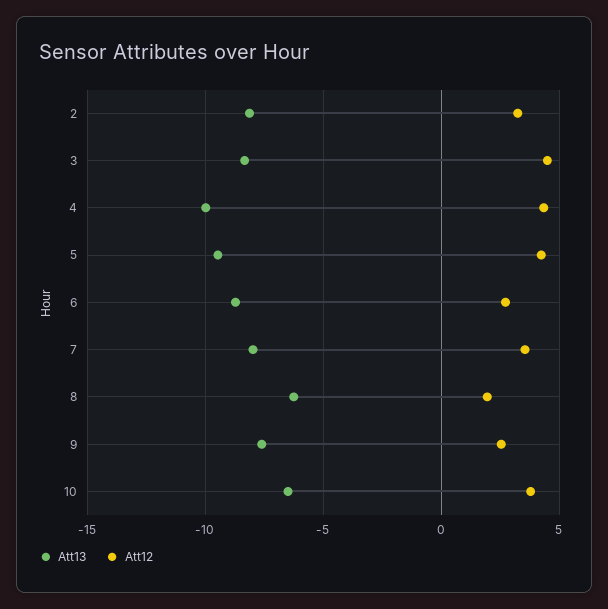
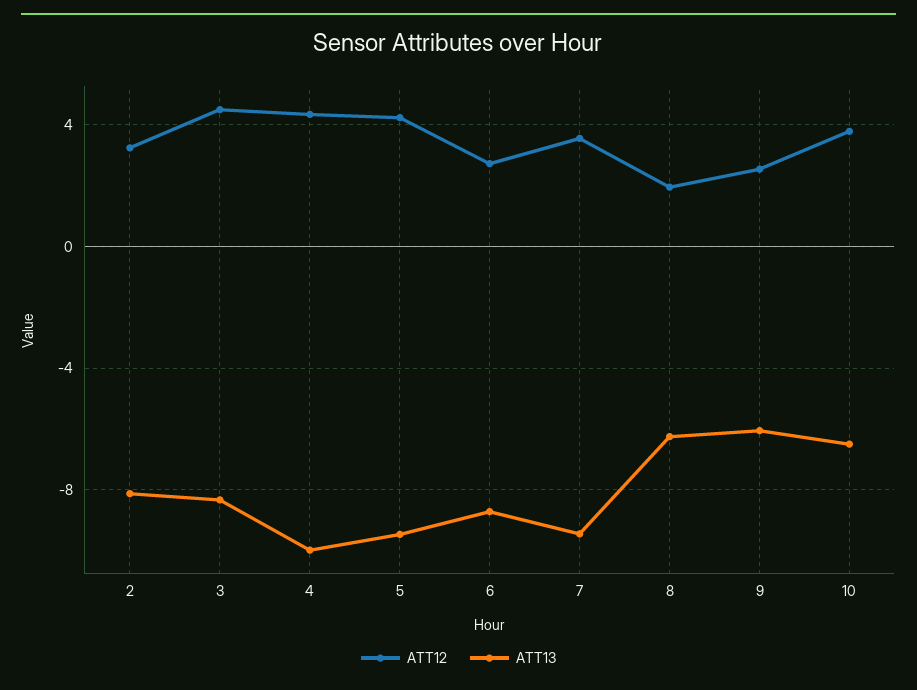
Att13, 7: -8 -> -9.5
Att13, 9: -7.5 -> -6

